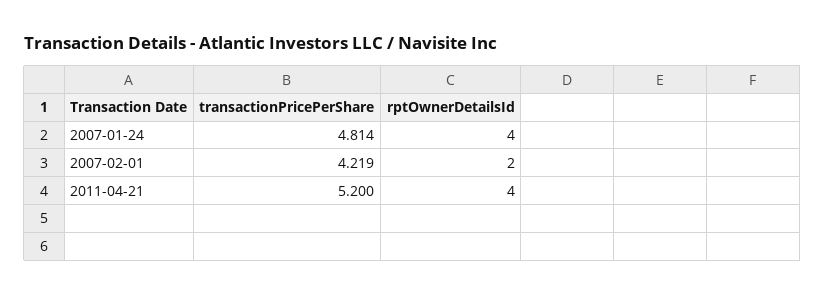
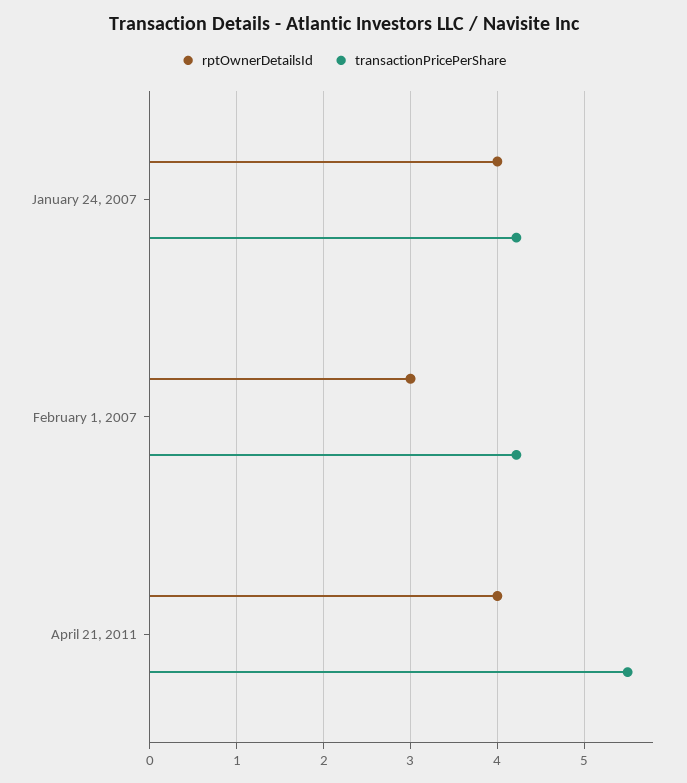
transactionPricePerShare, 2007-01-24: 4.814 -> 4.2
rptOwnerDetailsId, 2007-02-01: 2 -> 3
transactionPricePerShare, 2011-04-21: 5.2 -> 5.5

